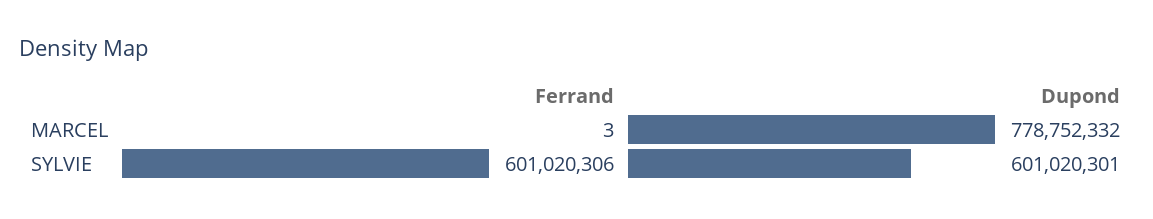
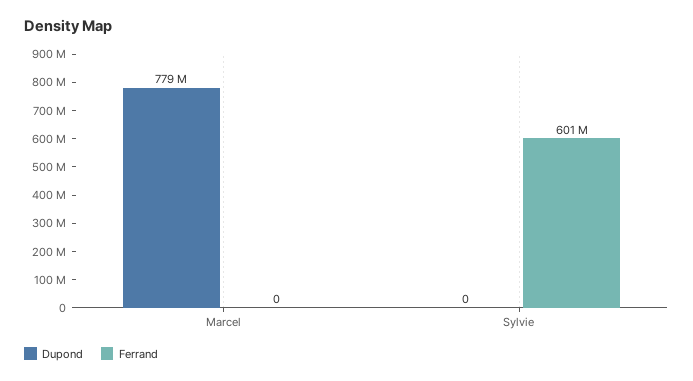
Ferrand, MARCEL: 3 -> 0
Dupond, SYLVIE: 601020301 -> 0

